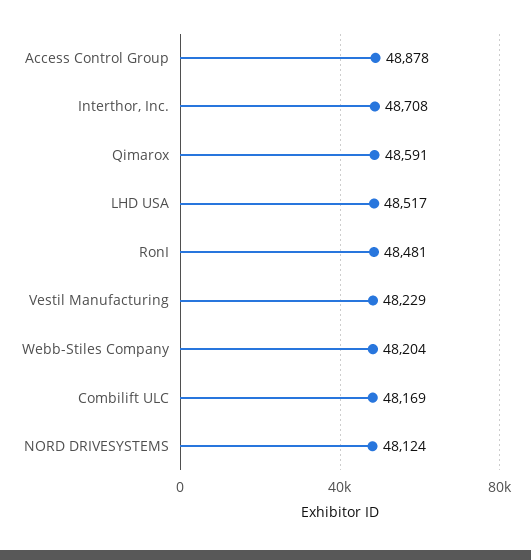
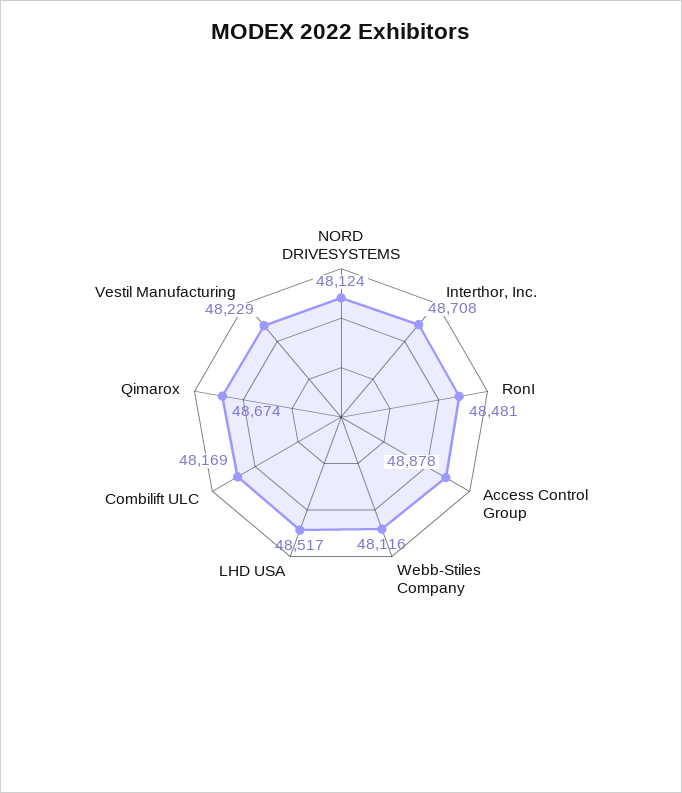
Qimarox: 48591 -> 48674
Webb-Stiles Company: 48204 -> 48116

